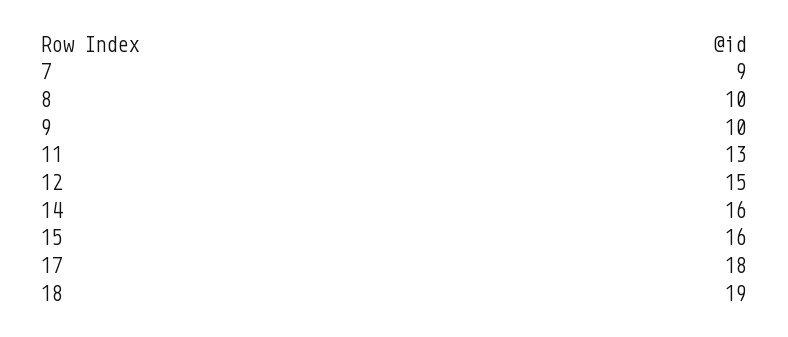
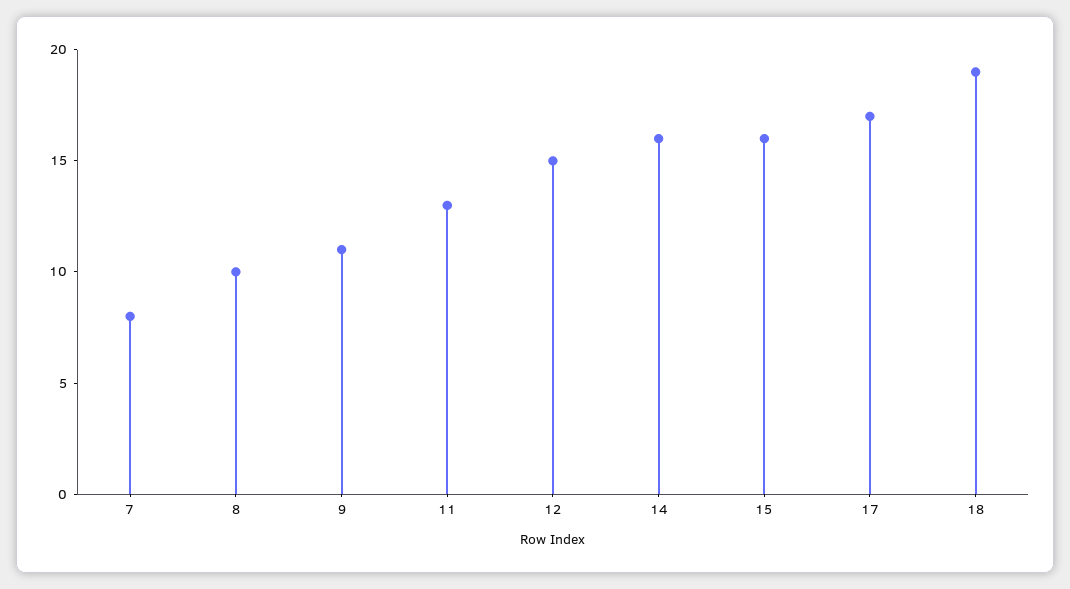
7: 9 -> 8
9: 10 -> 11
17: 18 -> 17

